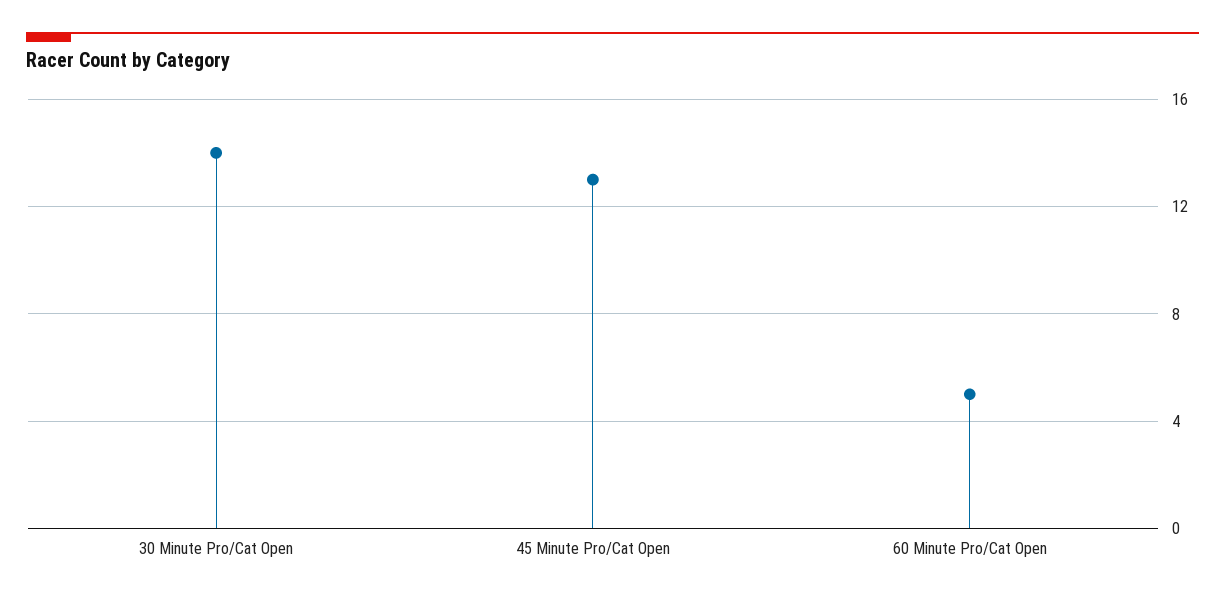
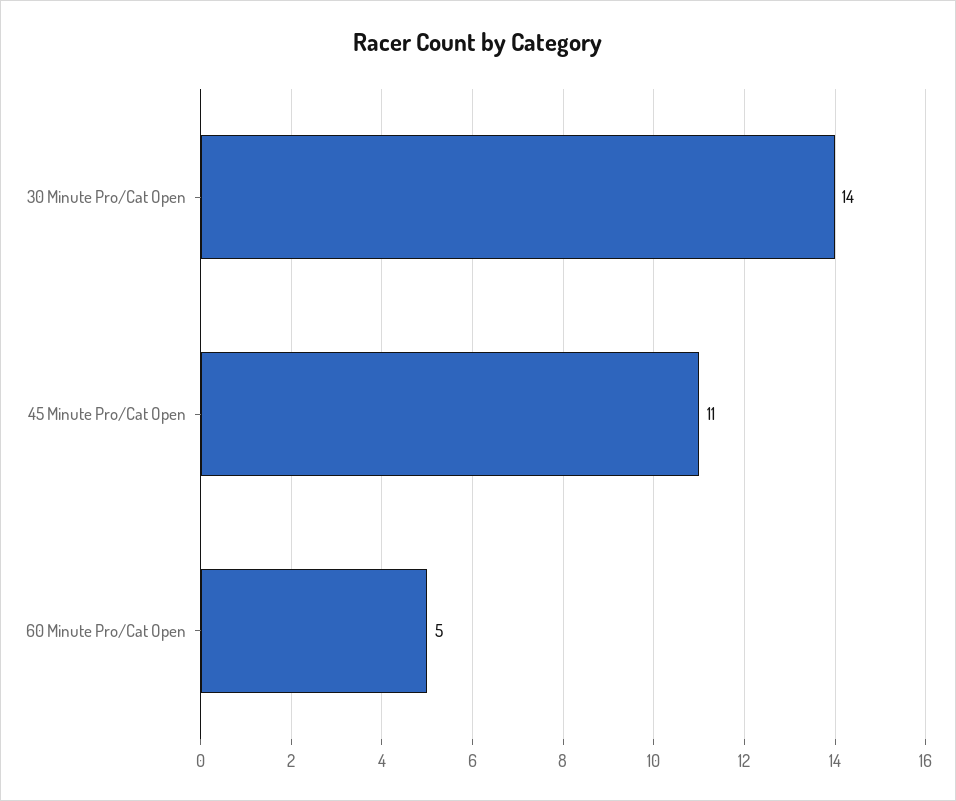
45 Minute Pro/Cat Open: 13 -> 11

